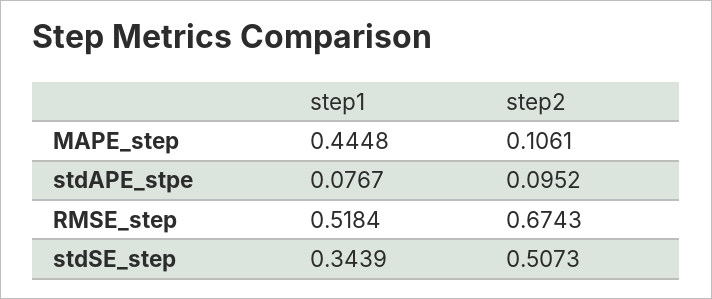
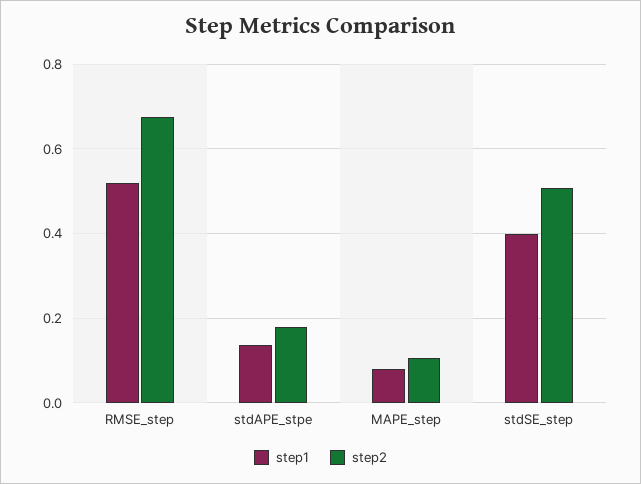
step1, MAPE_step: 0.4448 -> 0.08
step1, stdAPE_stpe: 0.0767 -> 0.14
step2, stdAPE_stpe: 0.0952 -> 0.18
step1, stdSE_step: 0.3439 -> 0.4

